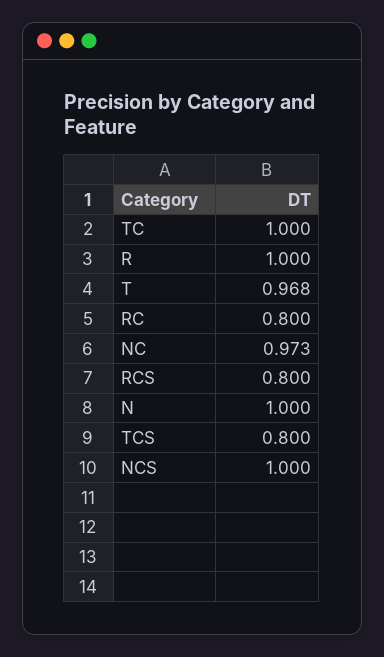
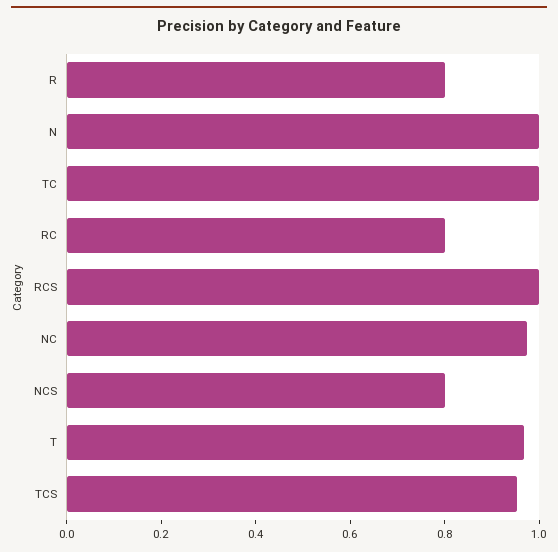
R: 1 -> 0.8
RCS: 0.8 -> 1
TCS: 0.8 -> 0.95
NCS: 1 -> 0.8

